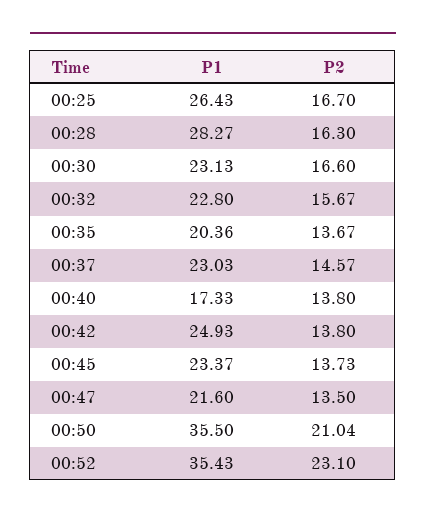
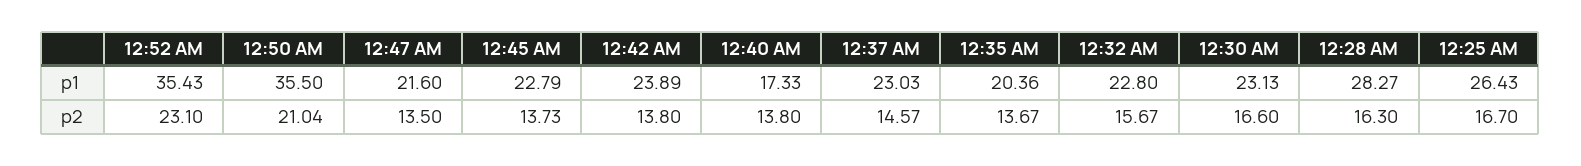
P1, 00:42: 24.93 -> 23.89
P1, 00:45: 23.37 -> 22.79

